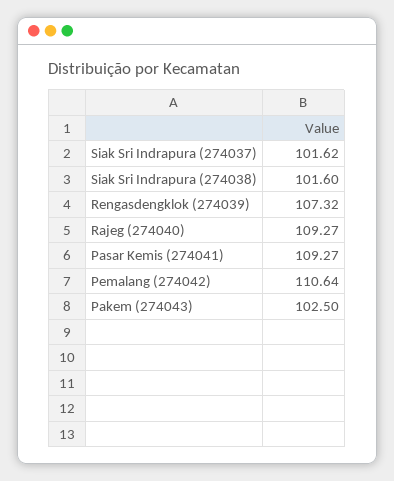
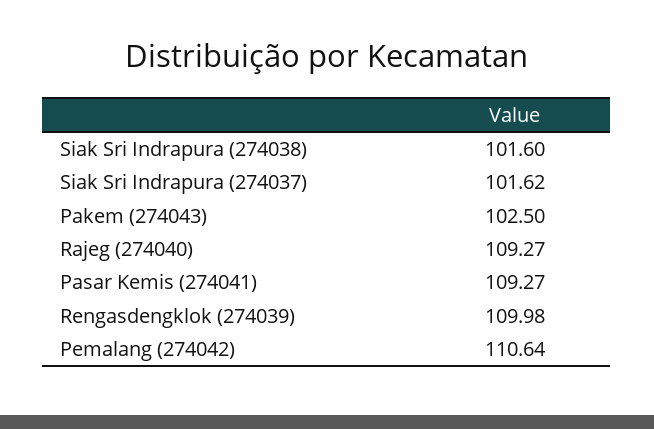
Rengasdengklok (274039): 107.32 -> 109.98

